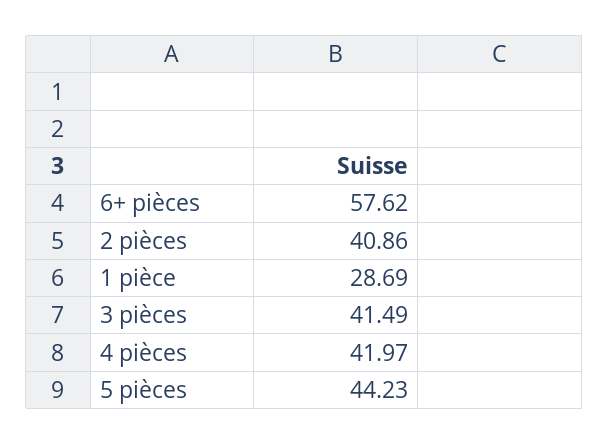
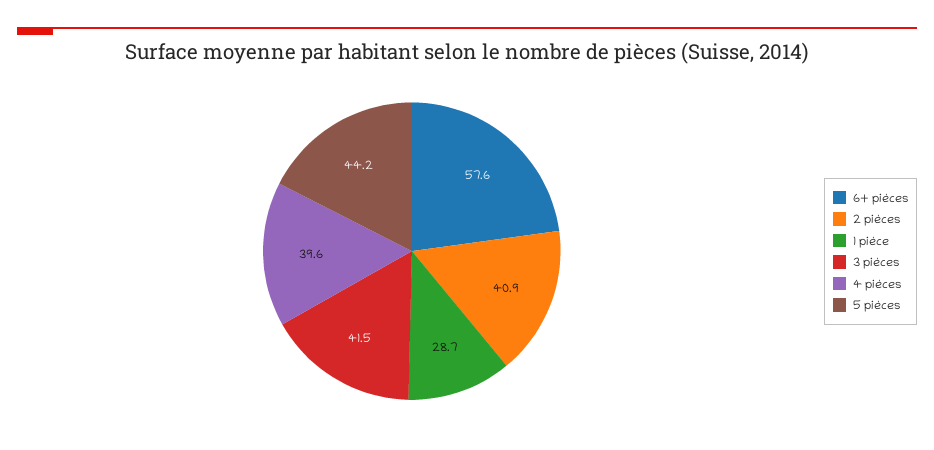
4 pièces: 41.97 -> 39.6

